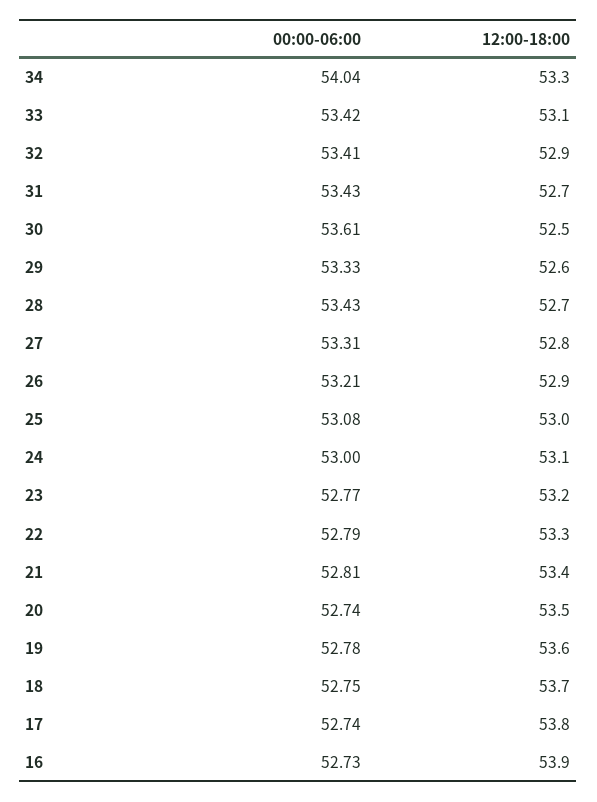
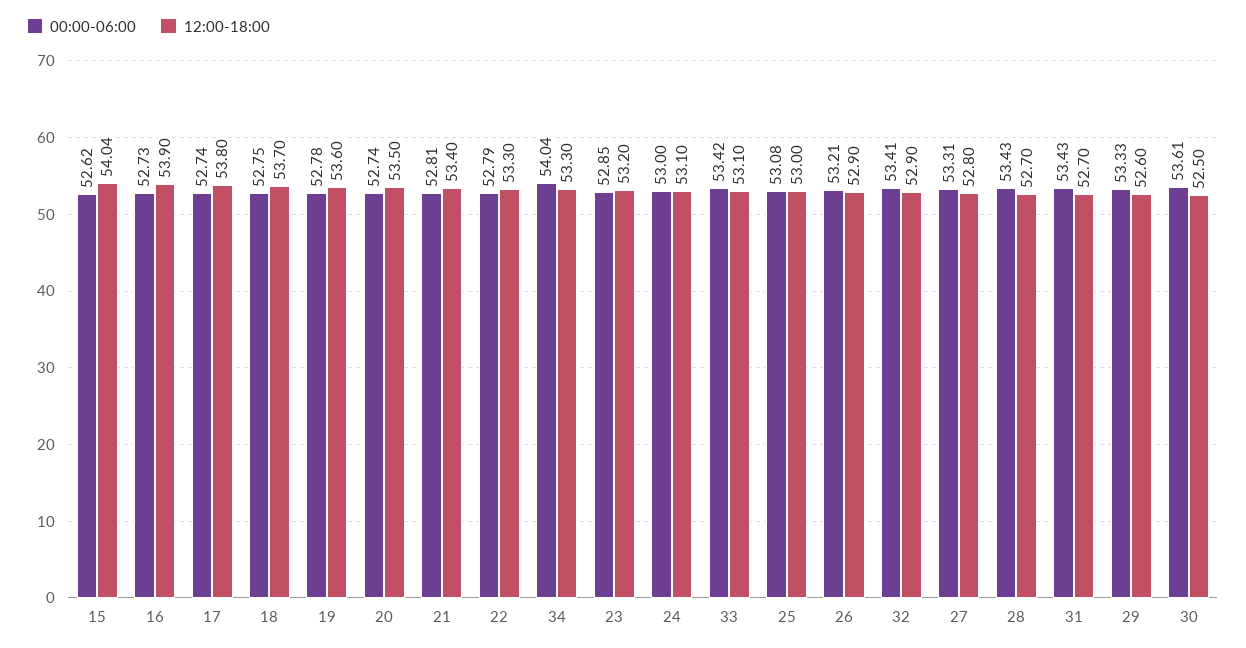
00:00-06:00, 23: 52.77 -> 52.85
00:00-06:00, 15: none -> 52.62
12:00-18:00, 15: none -> 54.04

